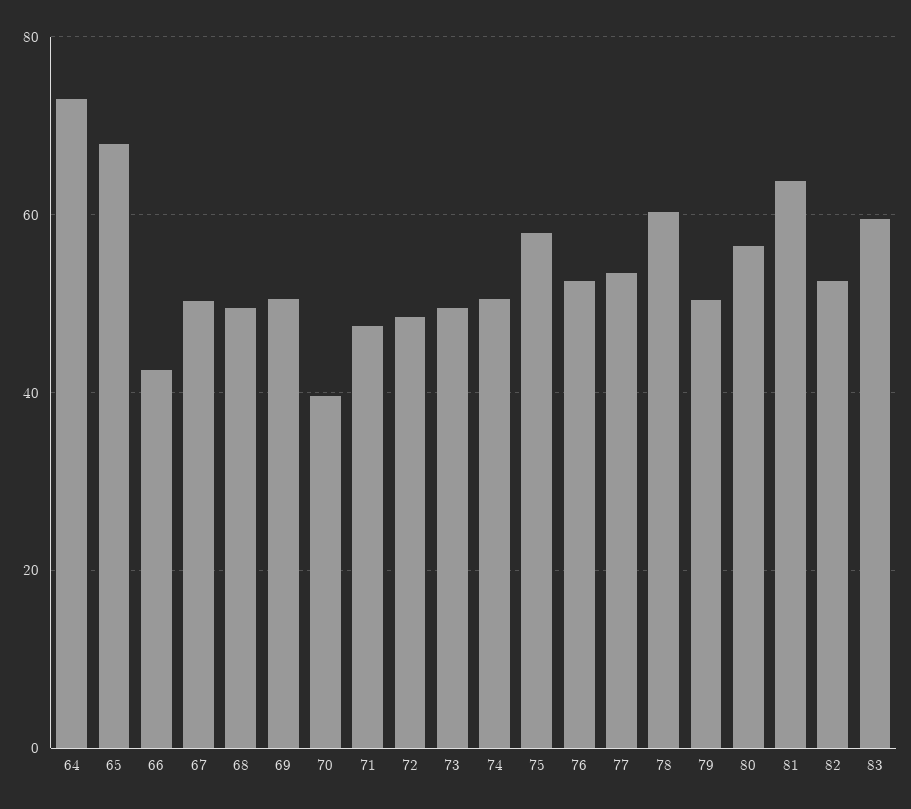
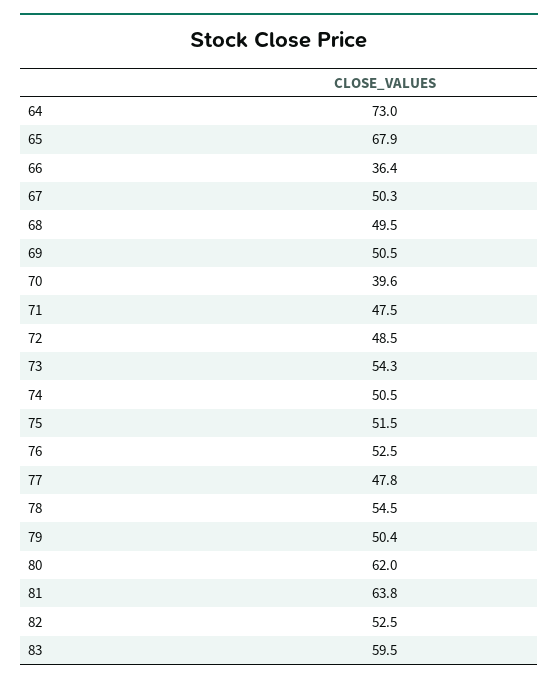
66: 42 -> 36.4
73: 50 -> 54.3
75: 58 -> 51.5
77: 54 -> 47.8
78: 60 -> 54.5
80: 56 -> 62

